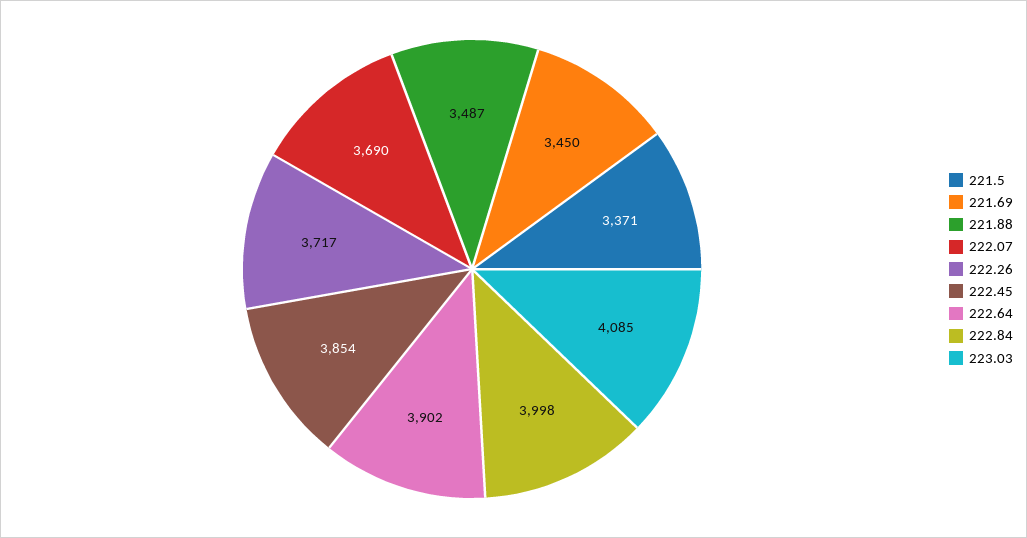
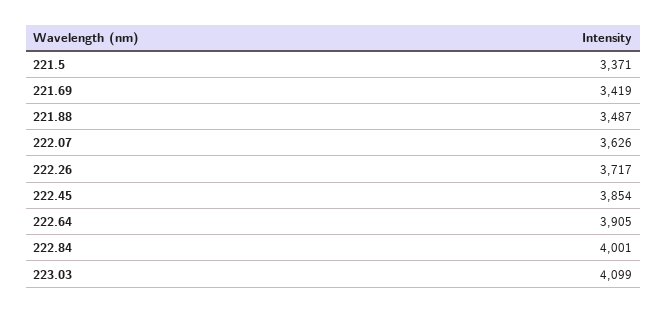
221.69: 3450 -> 3419
222.07: 3690 -> 3626
222.64: 3902 -> 3905
222.84: 3998 -> 4001
223.03: 4085 -> 4099

